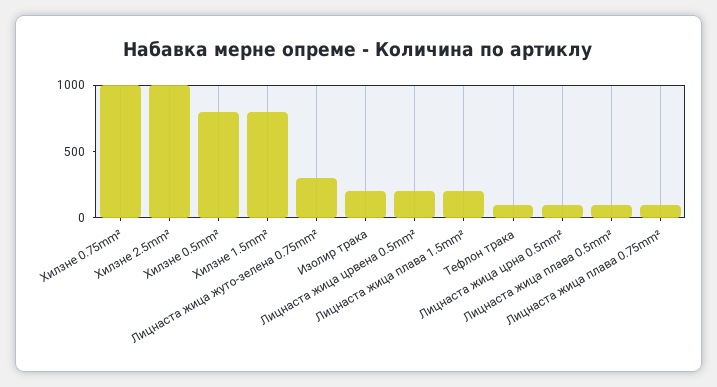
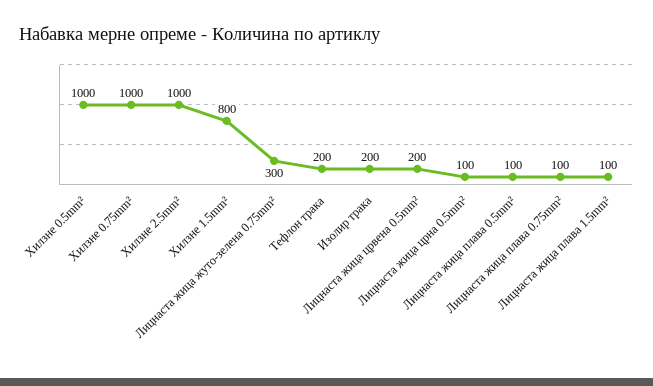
Хилзне 0.5mm²: 800 -> 1000
Лицнаста жица плава 1.5mm²: 200 -> 100
Тефлон трака: 100 -> 200

